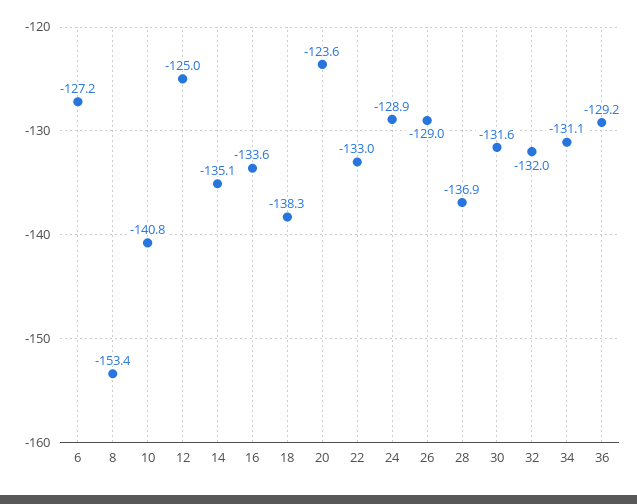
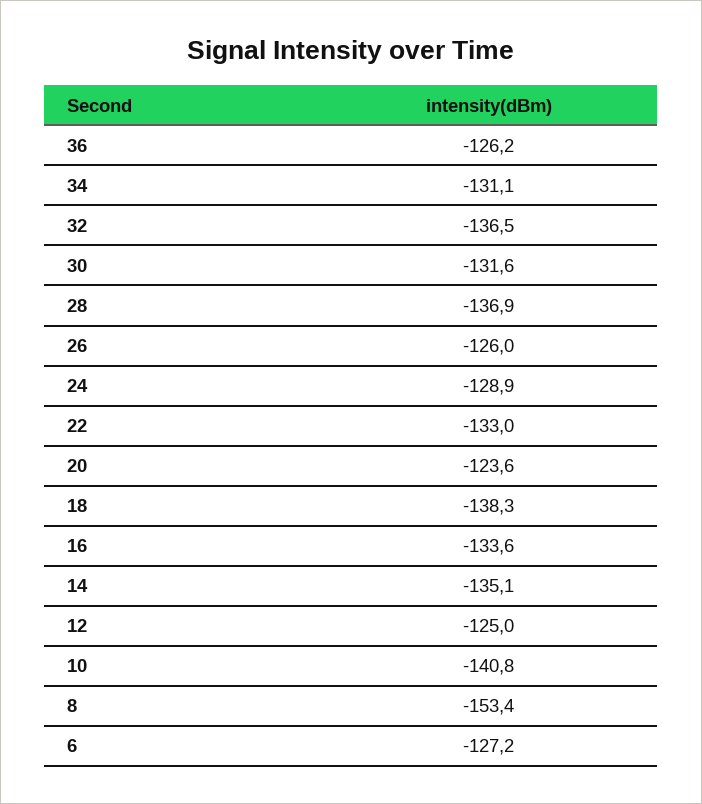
26: -129 -> -126
32: -132 -> -136.5
36: -129.2 -> -126.2

